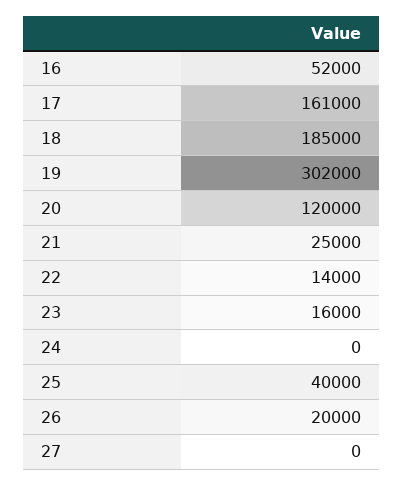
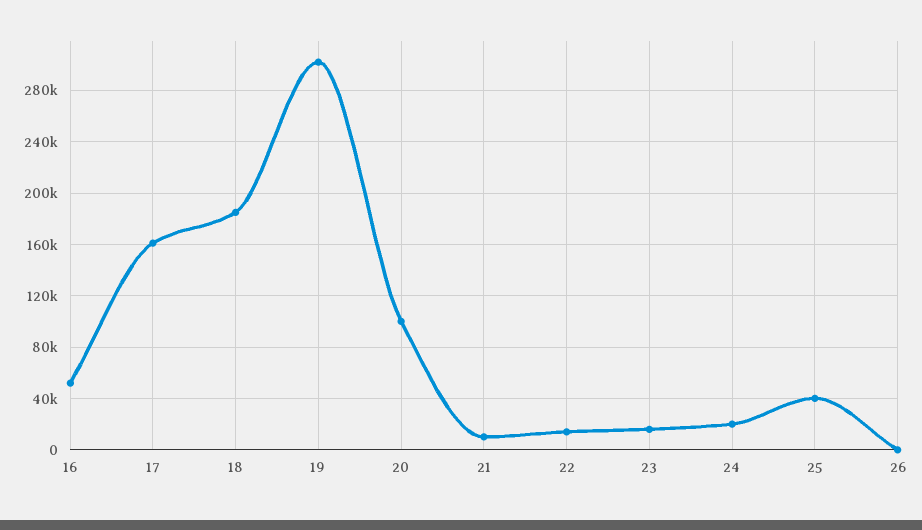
20: 120000 -> 100000
21: 25000 -> 10000
24: 0 -> 20000
26: 20000 -> 0
27: 0 -> none

